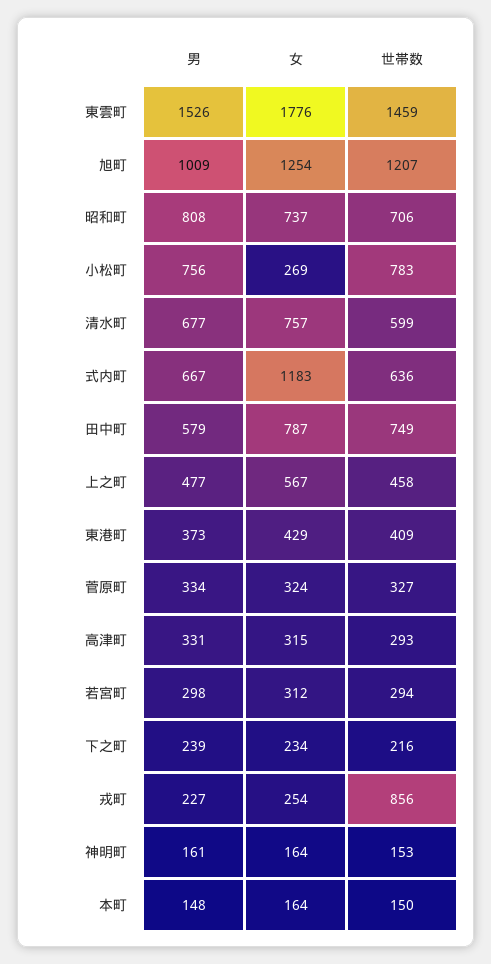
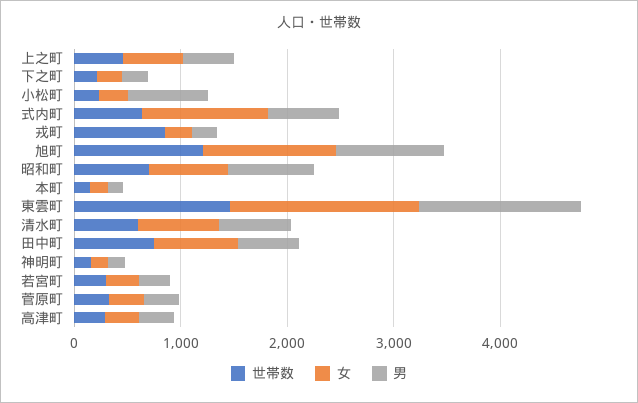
世帯数, 小松町: 783 -> 200
男, 東港町: 373 -> none
女, 東港町: 429 -> none
世帯数, 東港町: 409 -> none

